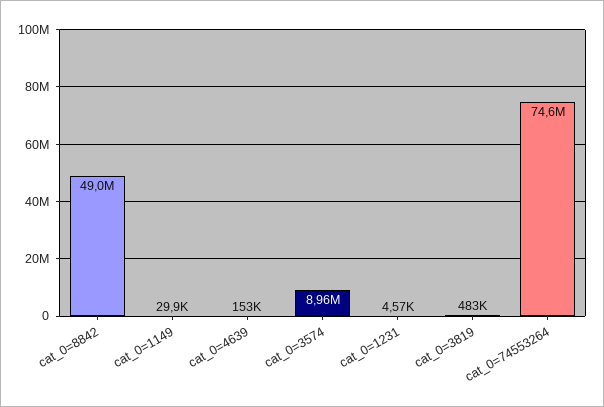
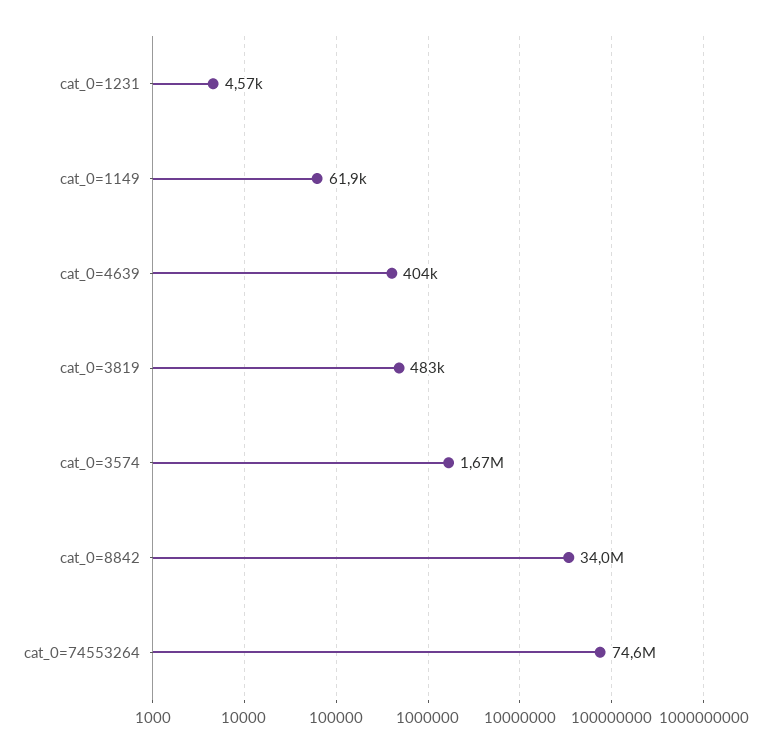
cat_0=8842: 49000000 -> 34000000
cat_0=1149: 29900 -> 61900
cat_0=4639: 153000 -> 404000
cat_0=3574: 8960000 -> 1670000

